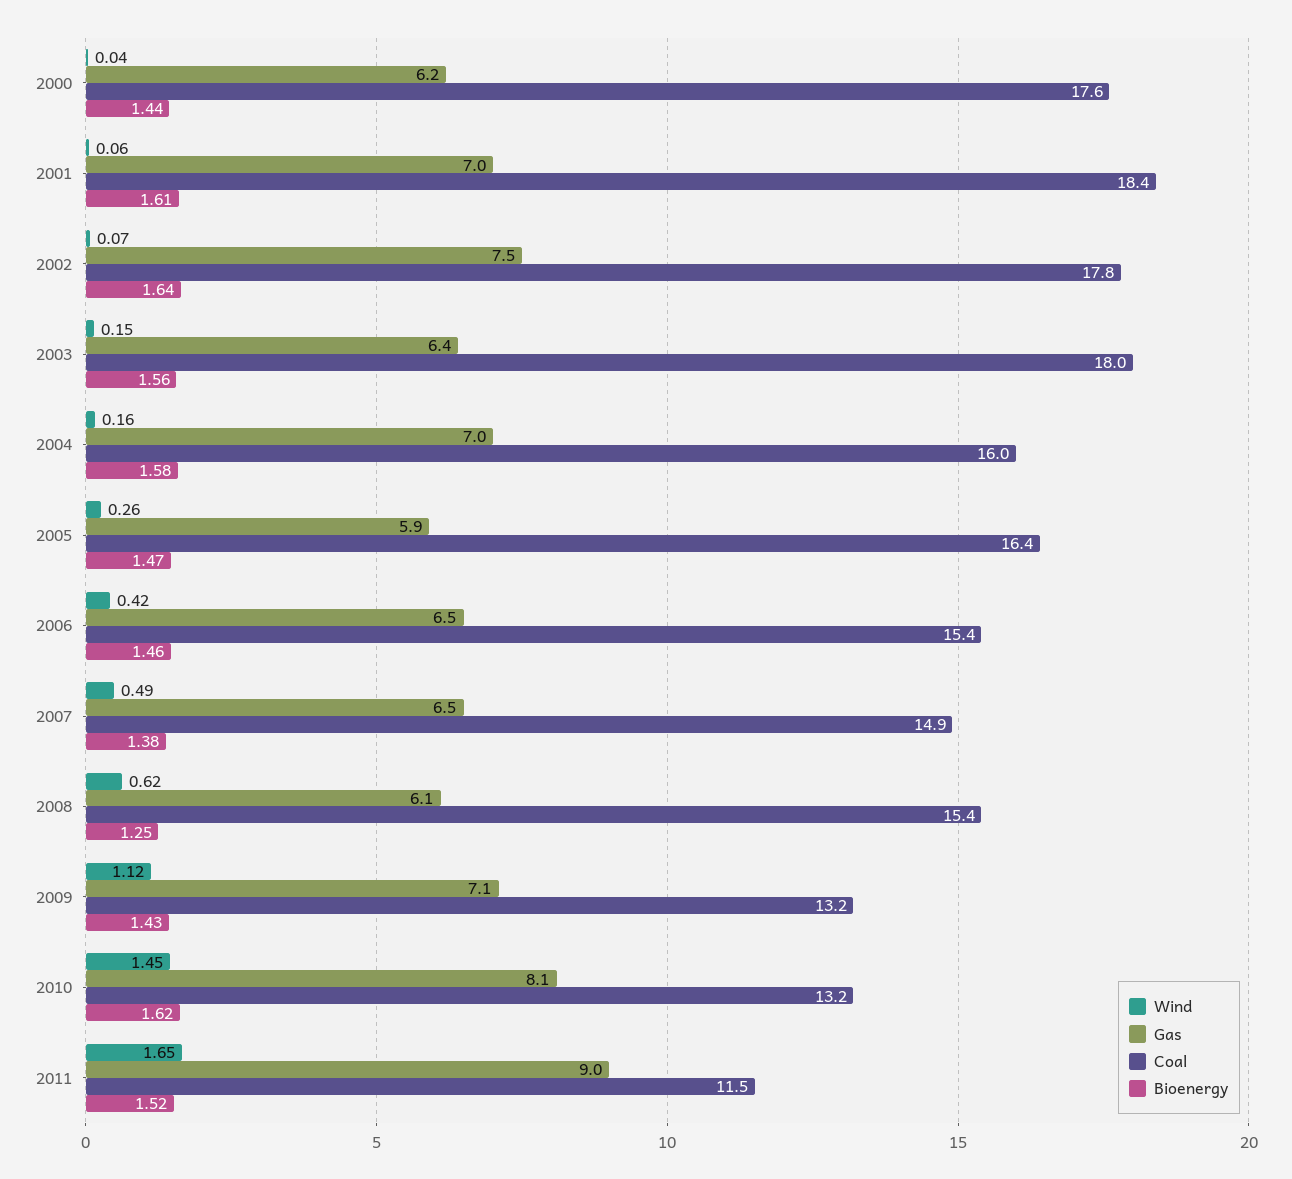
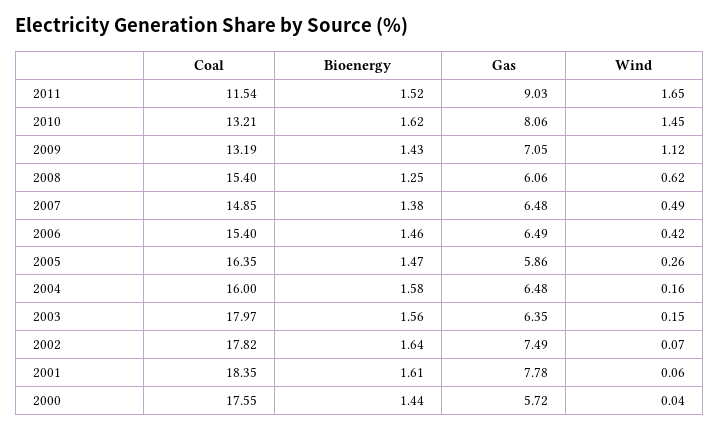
Gas, 2000: 6.2 -> 5.72
Gas, 2001: 7 -> 7.78
Gas, 2004: 7 -> 6.48

